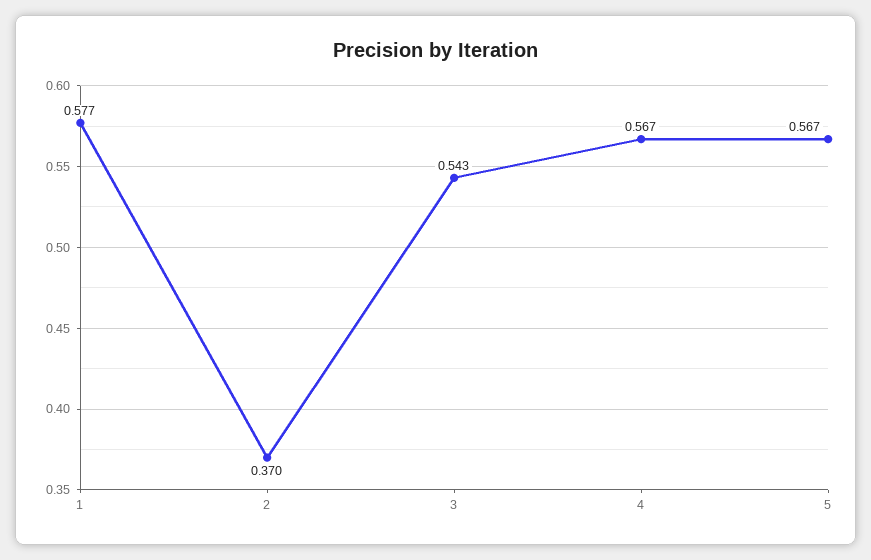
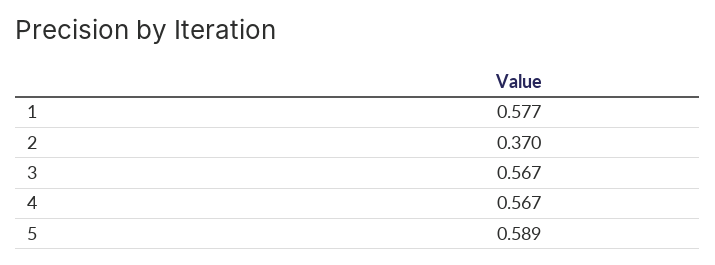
3: 0.543 -> 0.567
5: 0.567 -> 0.589

